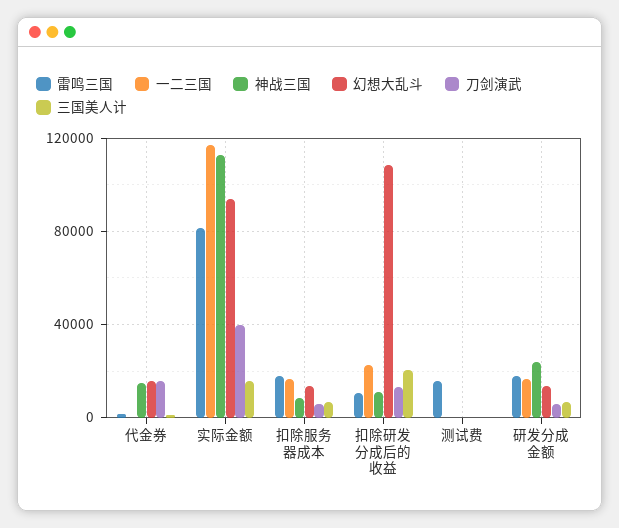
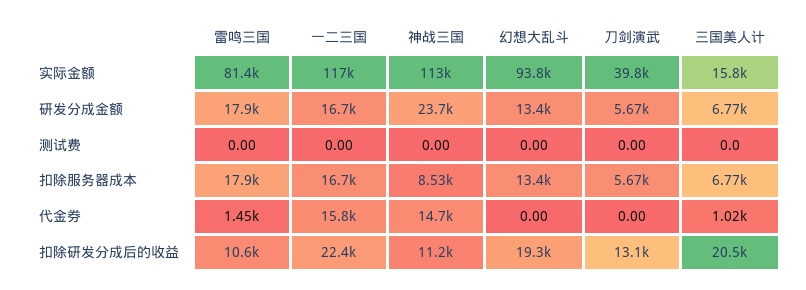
一二三国, 代金券: 0 -> 15800
幻想大乱斗, 代金券: 15000 -> 0
刀剑演武, 代金券: 15000 -> 0
幻想大乱斗, 扣除研发分成后的收益: 110000 -> 19300
雷鸣三国, 测试费: 15000 -> 0

